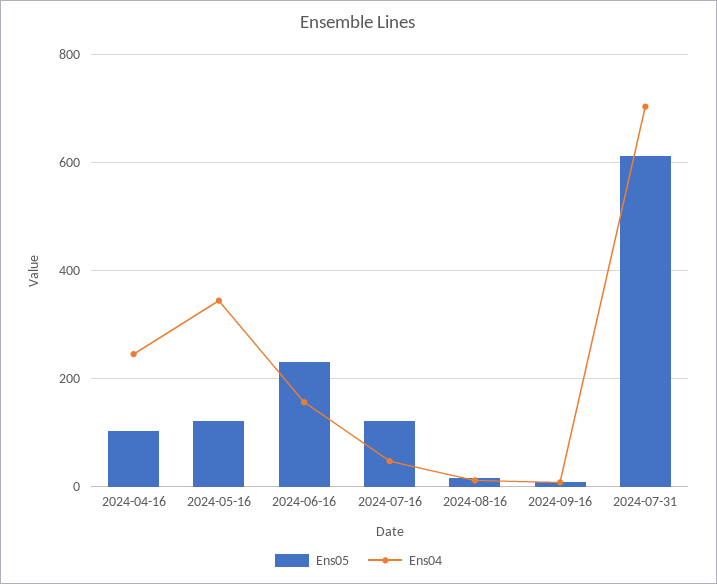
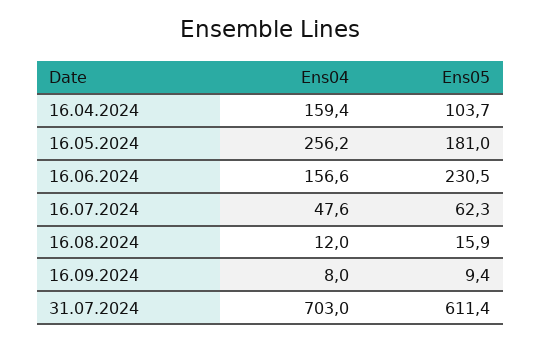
Ens04, 2024-04-16: 240 -> 159.4
Ens05, 2024-05-16: 120 -> 181
Ens04, 2024-05-16: 340 -> 256.2
Ens05, 2024-07-16: 120 -> 62.3

